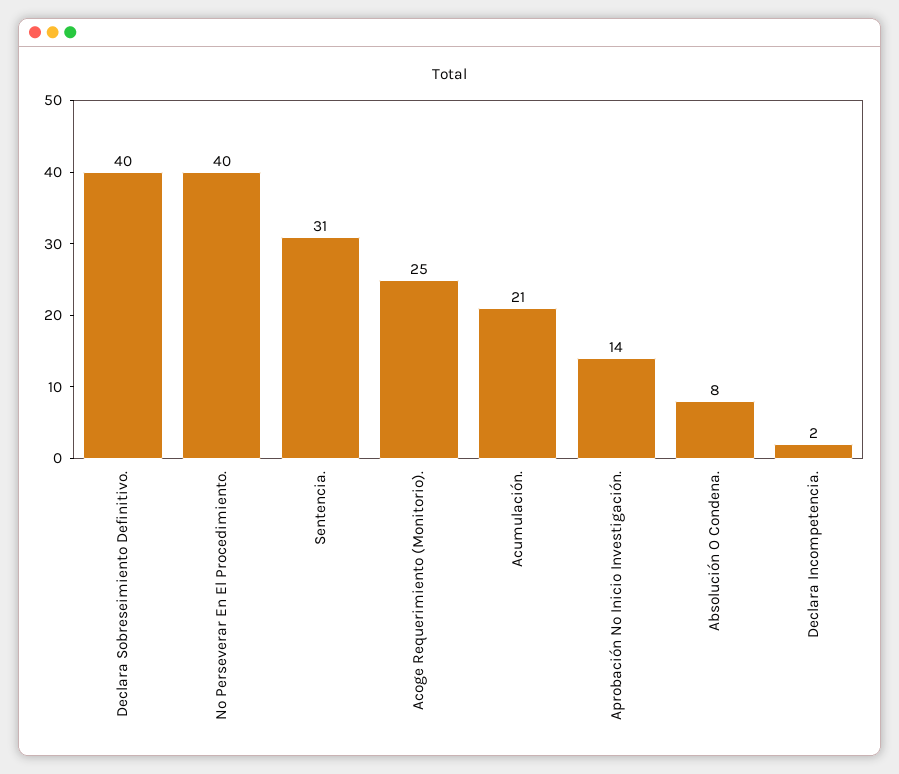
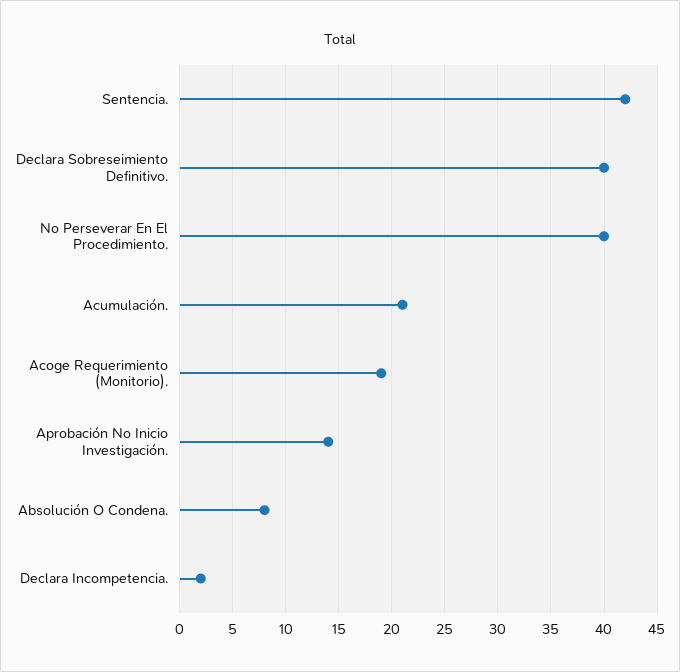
Sentencia.: 31 -> 42
Acoge Requerimiento (Monitorio).: 25 -> 19

